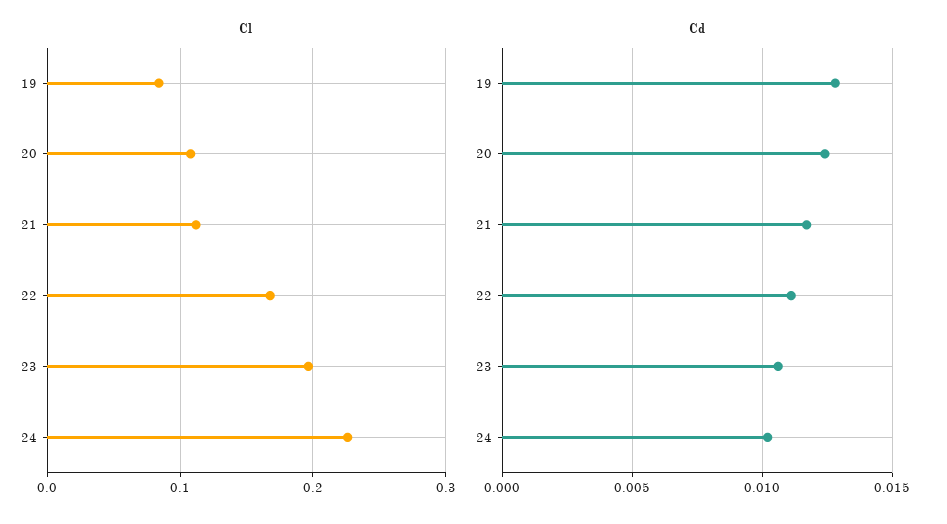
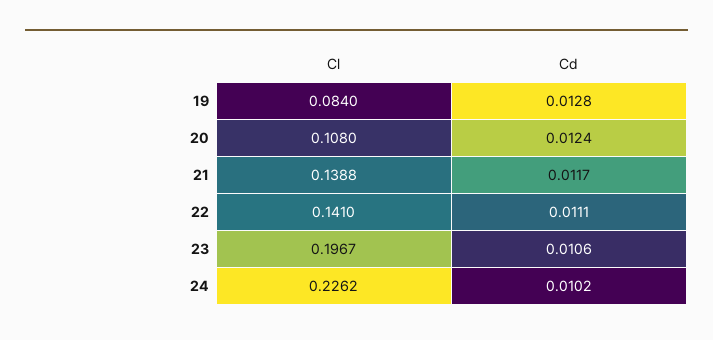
Cl, 21: 0.11 -> 0.1388
Cl, 22: 0.17 -> 0.141

